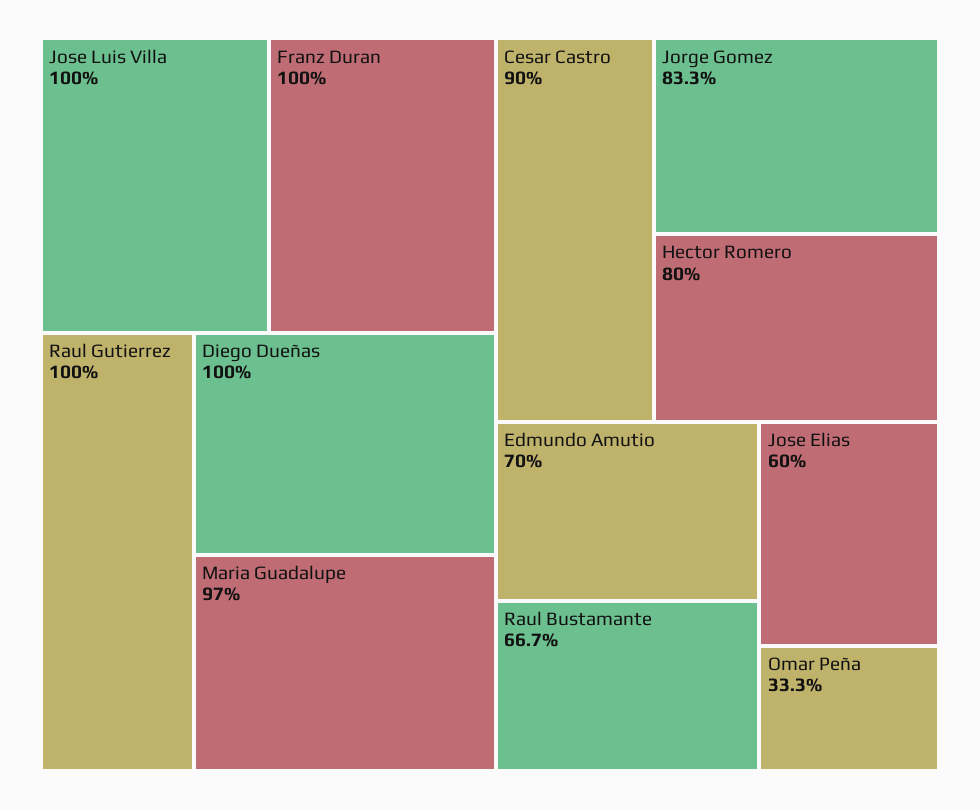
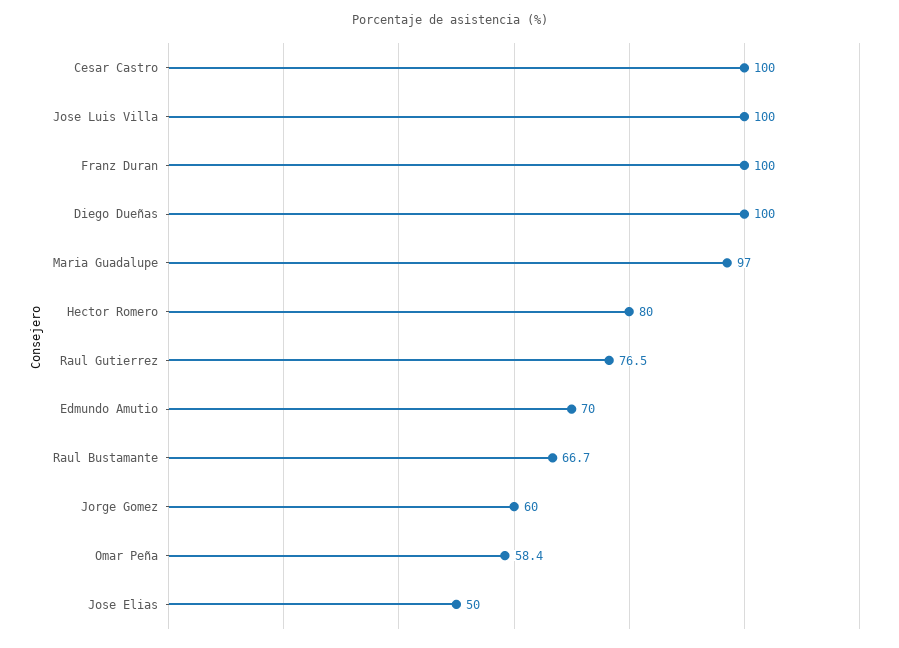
Raul Gutierrez: 100 -> 76.5
Cesar Castro: 90 -> 100
Jorge Gomez: 83.3 -> 60
Jose Elias: 60 -> 50
Omar Peña: 33.3 -> 58.4

